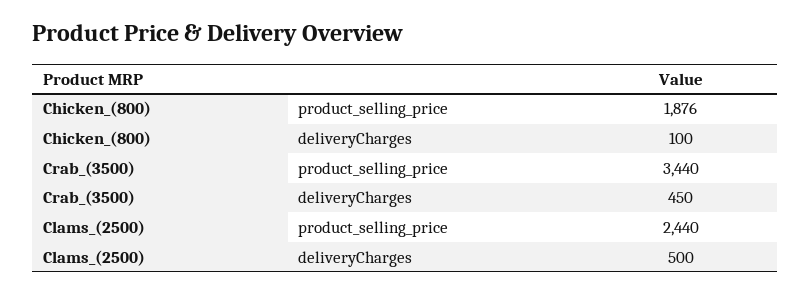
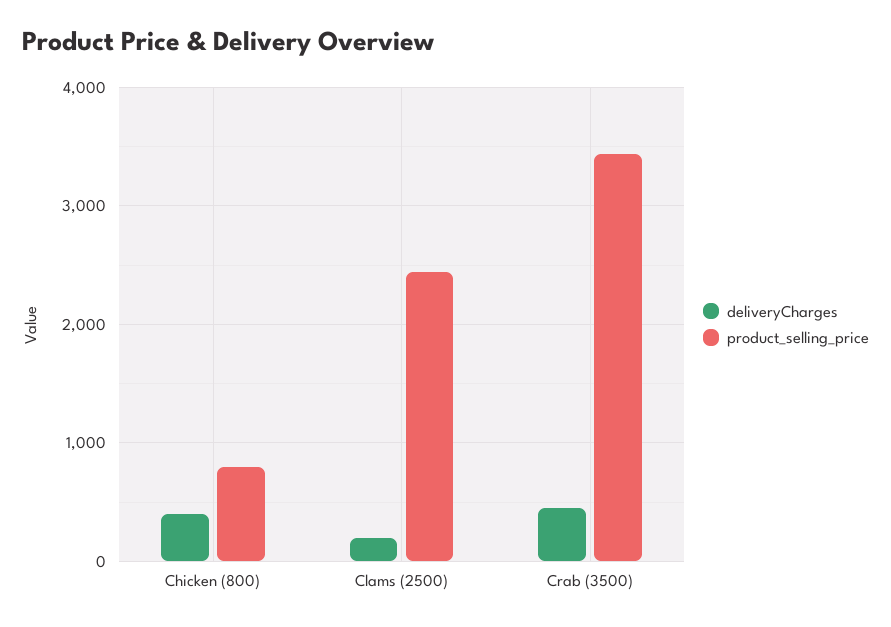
product_selling_price, Chicken_(800): 1876 -> 800
deliveryCharges, Chicken_(800): 100 -> 400
deliveryCharges, Clams_(2500): 500 -> 200

